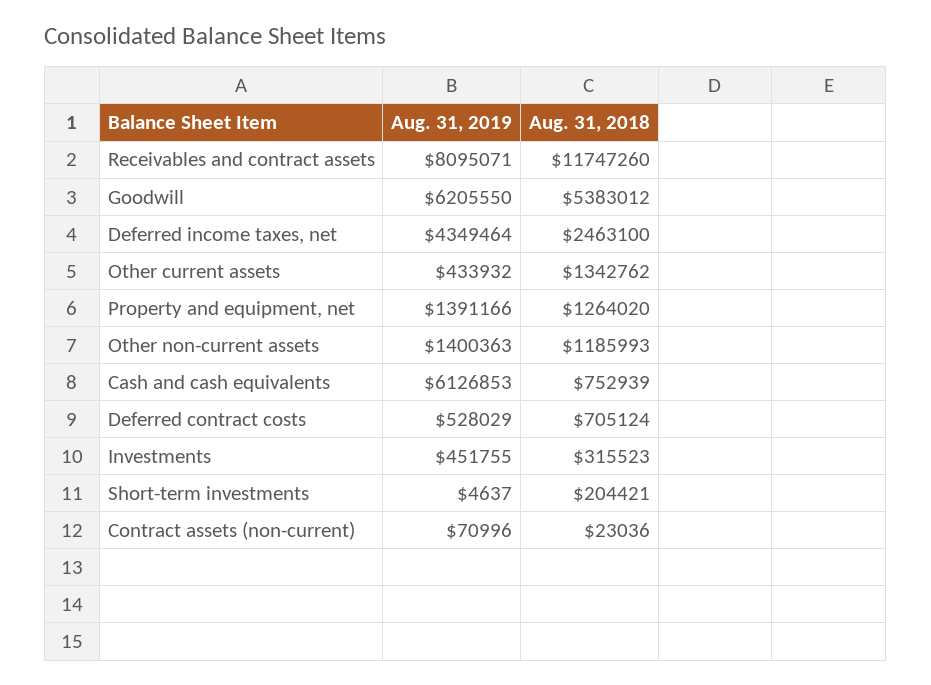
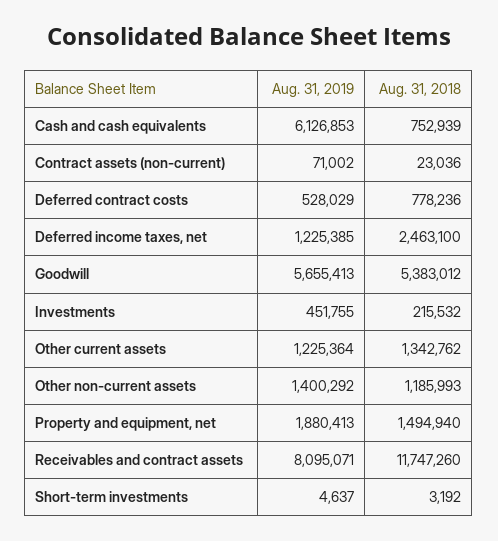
Aug. 31, 2019, Goodwill: 6205550 -> 5655413
Aug. 31, 2019, Deferred income taxes, net: 4349464 -> 1225385
Aug. 31, 2019, Other current assets: 433932 -> 1225364
Aug. 31, 2019, Property and equipment, net: 1391166 -> 1880413
Aug. 31, 2018, Property and equipment, net: 1264020 -> 1494940
Aug. 31, 2019, Other non-current assets: 1400363 -> 1400292
Aug. 31, 2018, Deferred contract costs: 705124 -> 778236
Aug. 31, 2018, Investments: 315523 -> 215532
Aug. 31, 2018, Short-term investments: 204421 -> 3192
Aug. 31, 2019, Contract assets (non-current): 70996 -> 71002

